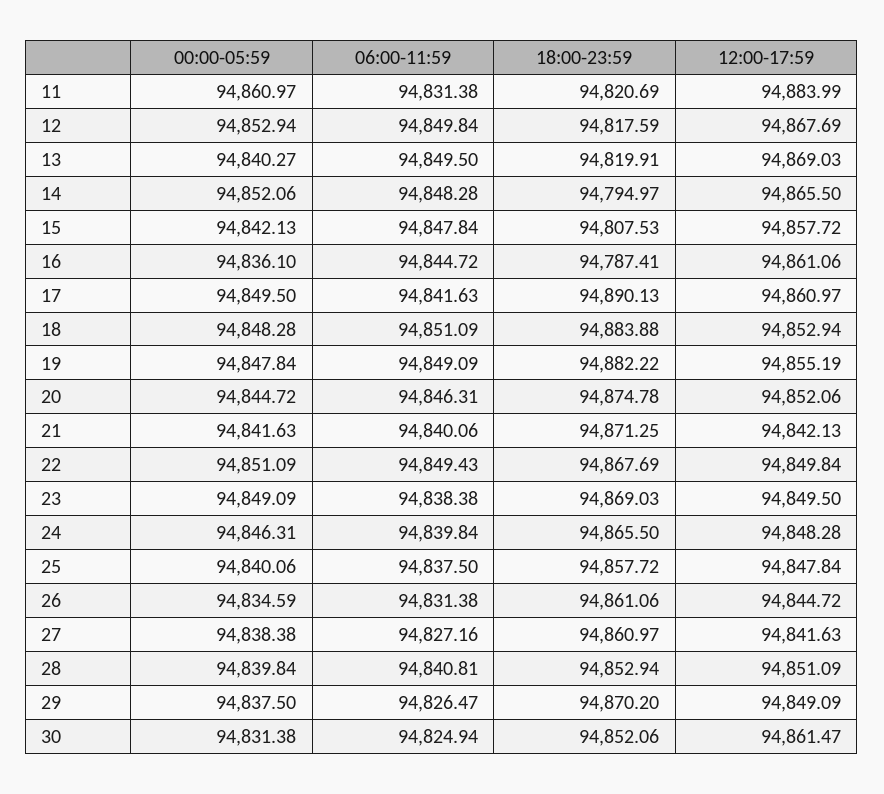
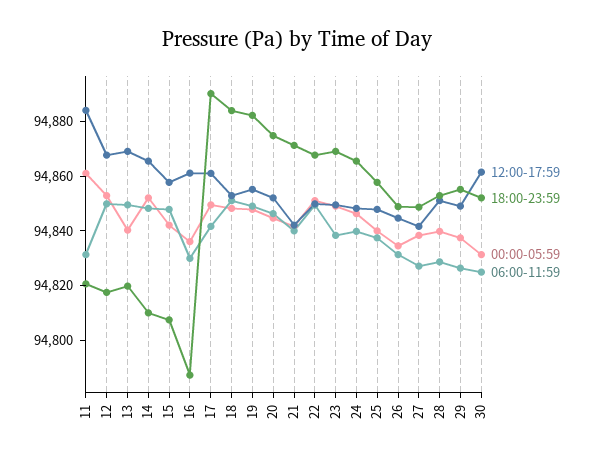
18:00-23:59, 14: 94794.97 -> 94810
06:00-11:59, 16: 94844.72 -> 94830
18:00-23:59, 26: 94861.06 -> 94850
18:00-23:59, 27: 94860.97 -> 94850
06:00-11:59, 28: 94840.81 -> 94830
18:00-23:59, 29: 94870.2 -> 94855

